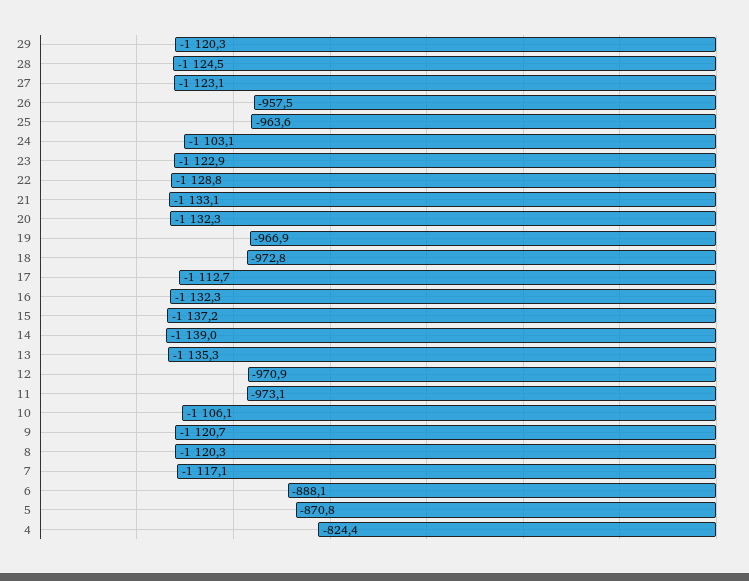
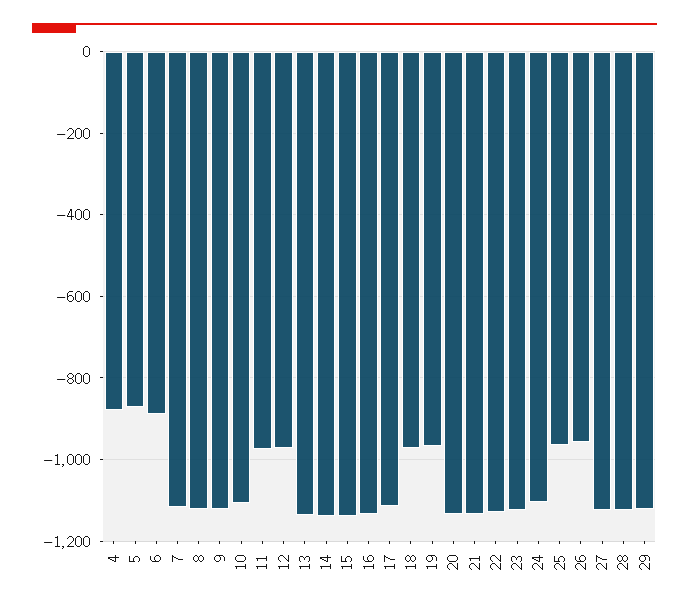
4: -824.4 -> -880

